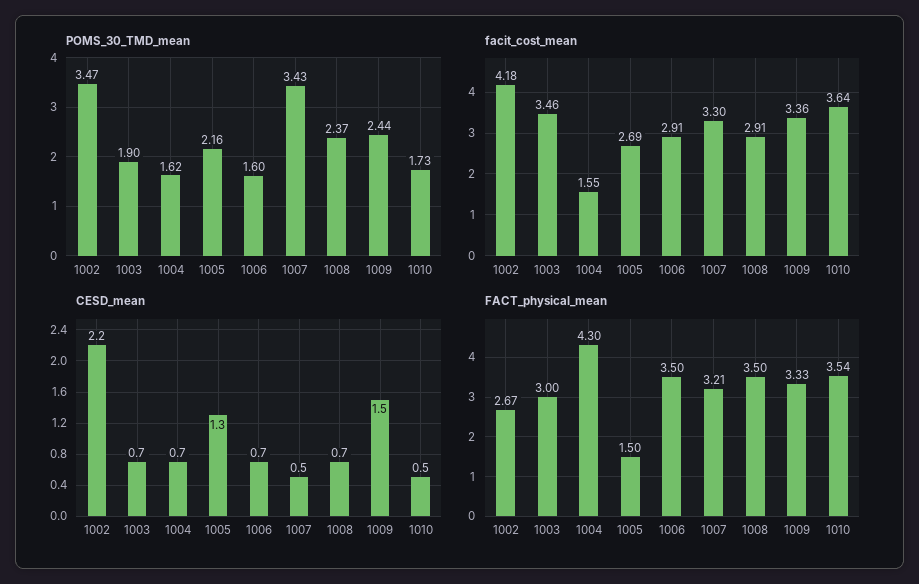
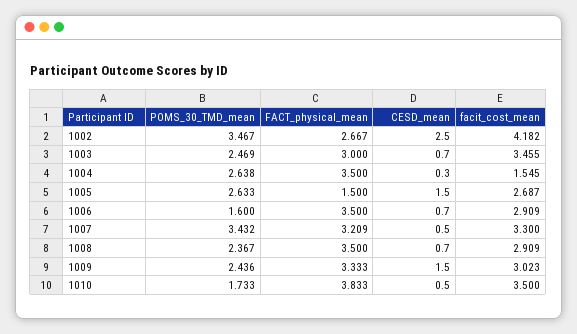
POMS_30_TMD_mean, 1003: 1.9 -> 2.469
POMS_30_TMD_mean, 1004: 1.62 -> 2.638
POMS_30_TMD_mean, 1005: 2.16 -> 2.633
facit_cost_mean, 1009: 3.36 -> 3.023
facit_cost_mean, 1010: 3.64 -> 3.5
CESD_mean, 1002: 2.2 -> 2.5
CESD_mean, 1004: 0.7 -> 0.3
CESD_mean, 1005: 1.3 -> 1.5
FACT_physical_mean, 1004: 4.3 -> 3.5
FACT_physical_mean, 1010: 3.54 -> 3.833

